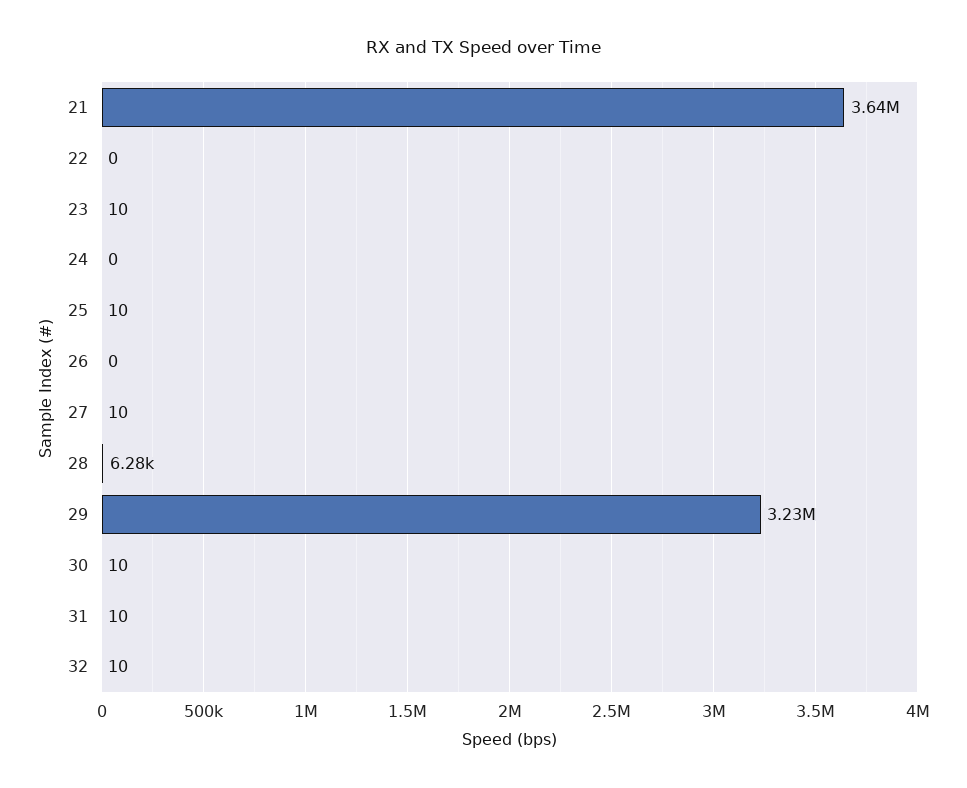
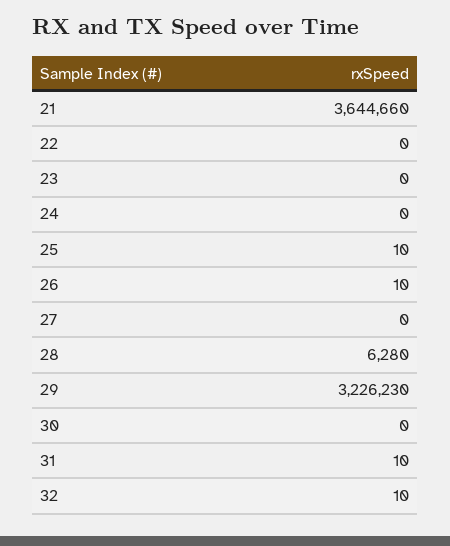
23: 10 -> 0
26: 0 -> 10
27: 10 -> 0
30: 10 -> 0

